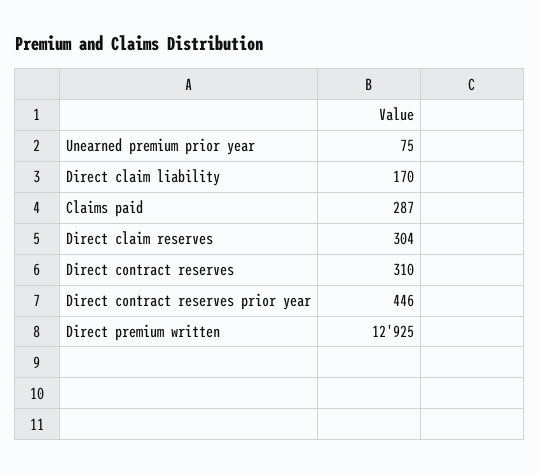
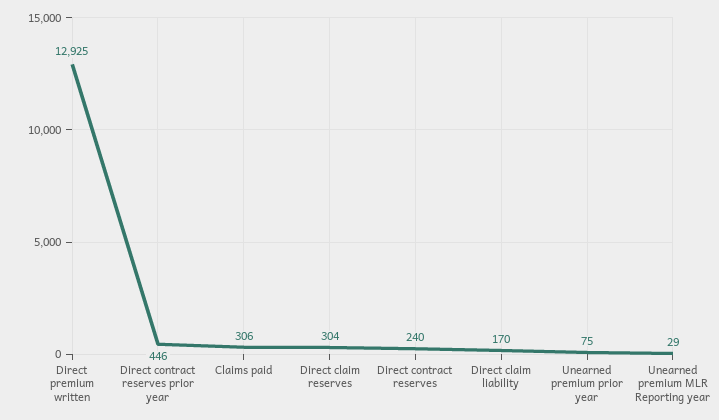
Claims paid: 287 -> 306
Direct contract reserves: 310 -> 240
Unearned premium MLR Reporting year: none -> 29

